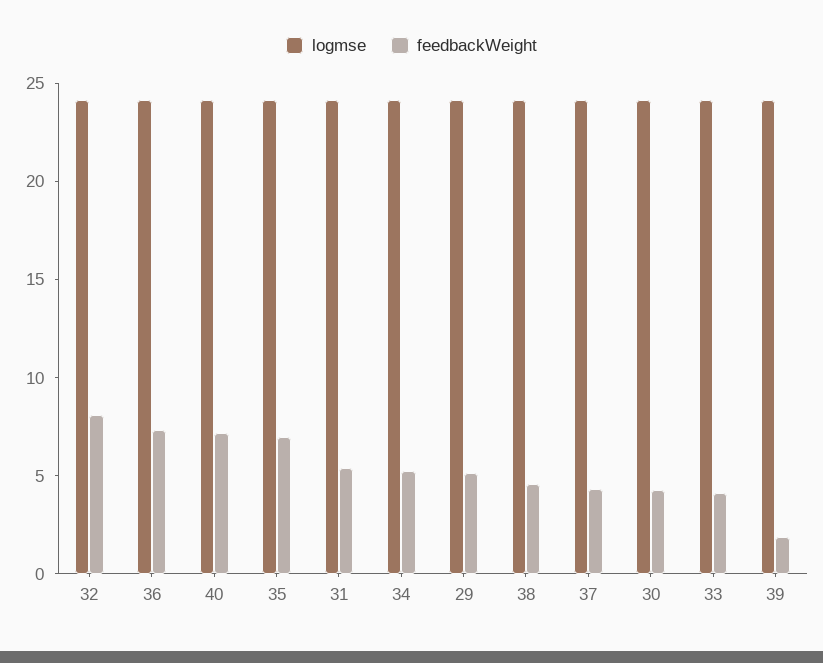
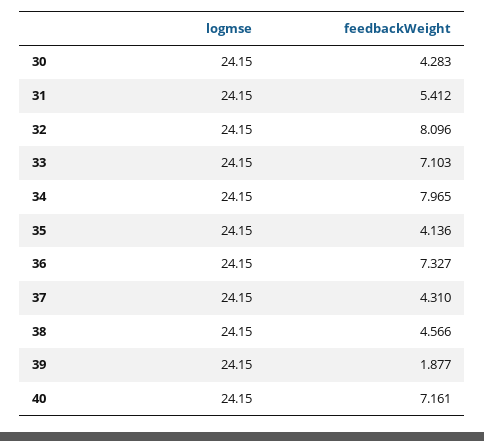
feedbackWeight, 35: 7 -> 4.136
feedbackWeight, 34: 5 -> 7.965
logmse, 29: 24 -> none
feedbackWeight, 29: 5 -> none
feedbackWeight, 33: 4 -> 7.103

